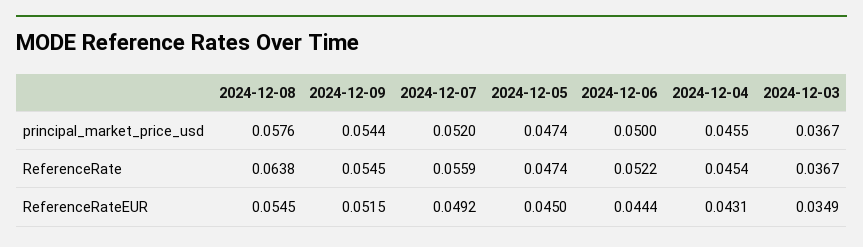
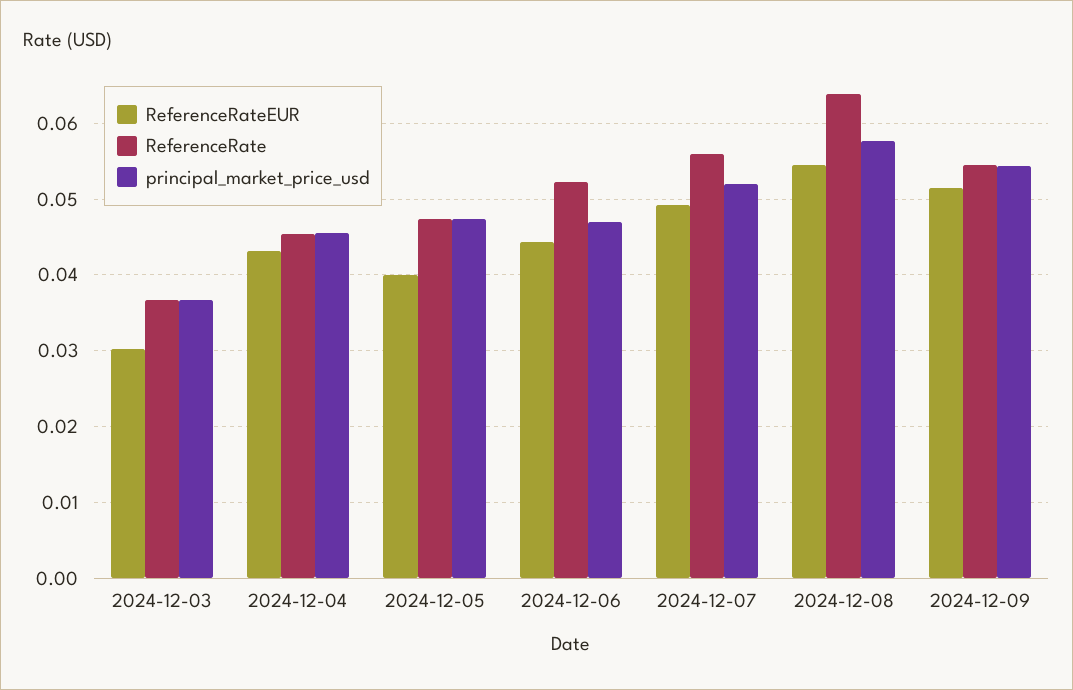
principal_market_price_usd, 2024-12-06: 0.05 -> 0.047
ReferenceRateEUR, 2024-12-05: 0.045 -> 0.04
ReferenceRateEUR, 2024-12-03: 0.0349 -> 0.03

